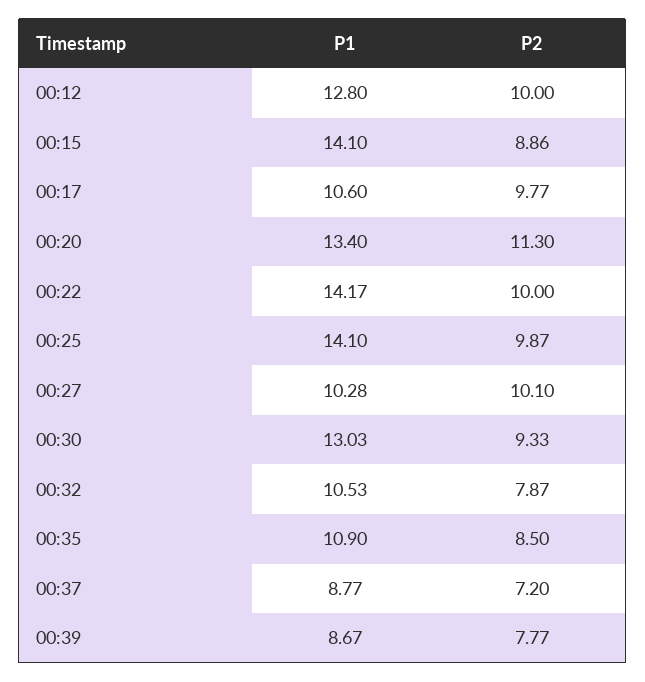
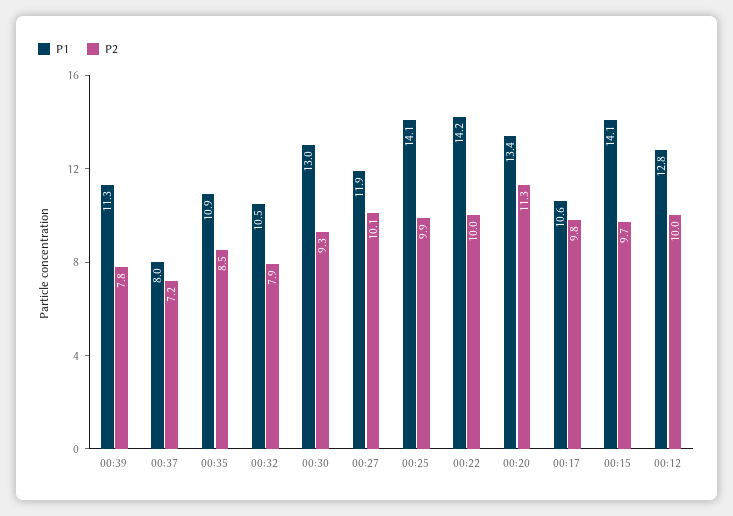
P2, 00:15: 8.86 -> 9.7
P1, 00:27: 10.28 -> 11.9
P1, 00:37: 8.77 -> 8
P1, 00:39: 8.67 -> 11.3

